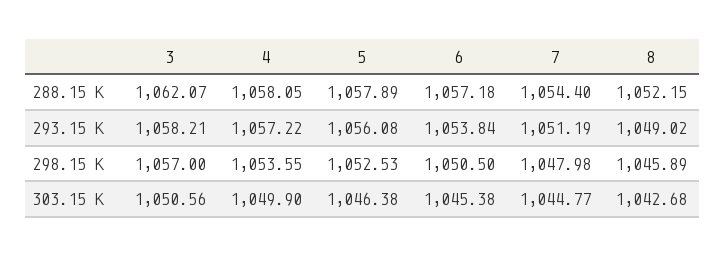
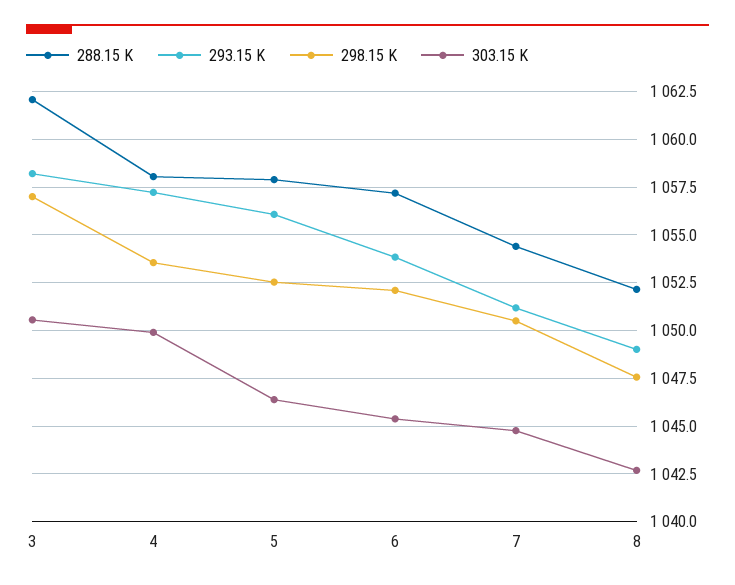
298.15 K, 6: 1050.5 -> 1052
298.15 K, 7: 1047.98 -> 1050.5
298.15 K, 8: 1045.89 -> 1047.5

